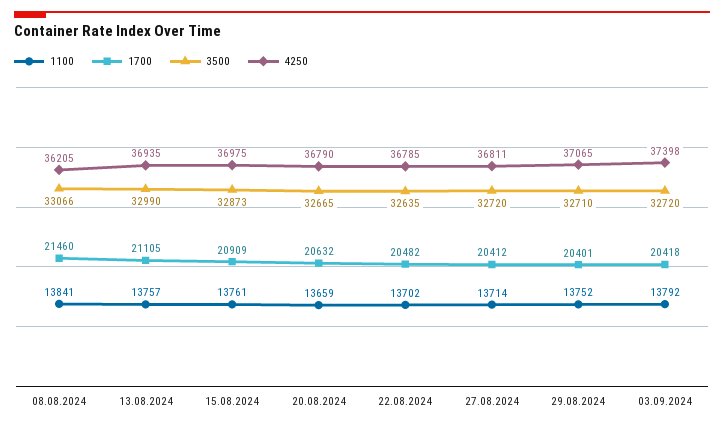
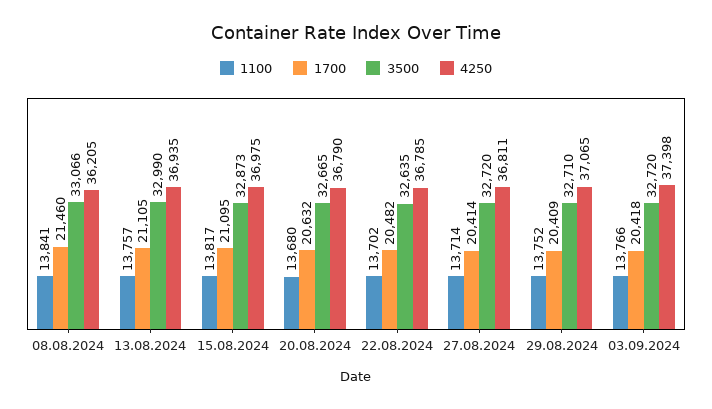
1100, 15.08.2024: 13761 -> 13817
1700, 15.08.2024: 20909 -> 21095
1100, 20.08.2024: 13659 -> 13680
1700, 27.08.2024: 20412 -> 20414
1700, 29.08.2024: 20401 -> 20409
1100, 03.09.2024: 13792 -> 13766

